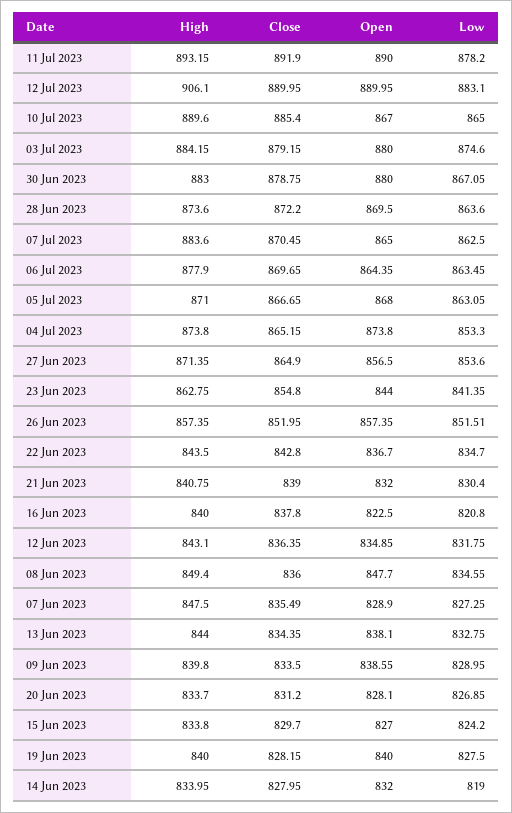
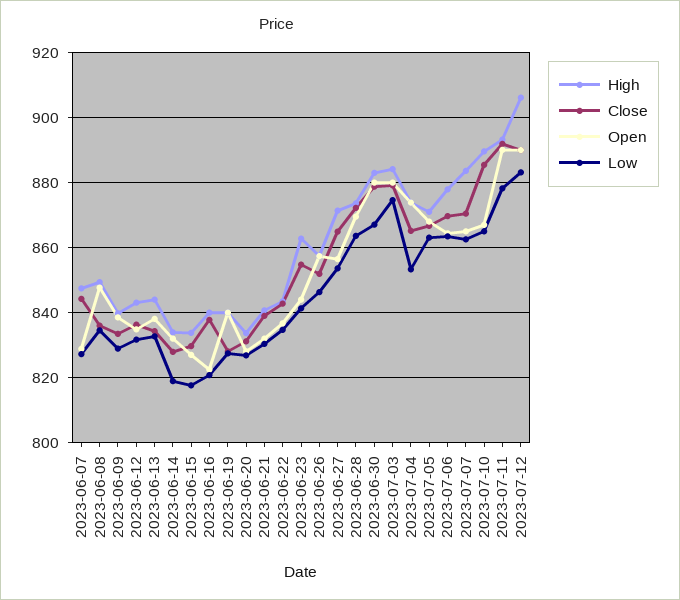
Low, 26 Jun 2023: 851.51 -> 846
Close, 07 Jun 2023: 835.49 -> 844
Low, 15 Jun 2023: 824.2 -> 818

